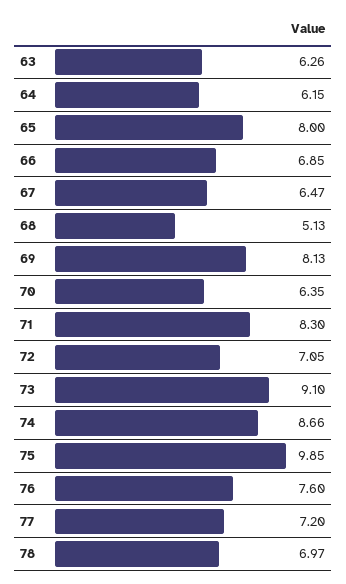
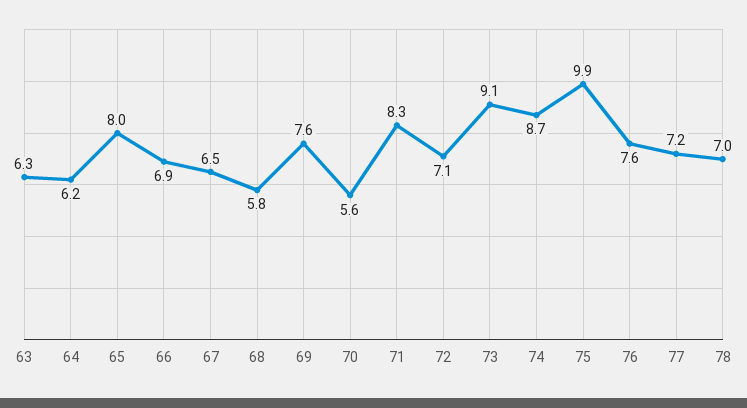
68: 5.13 -> 5.8
69: 8.13 -> 7.6
70: 6.35 -> 5.6

